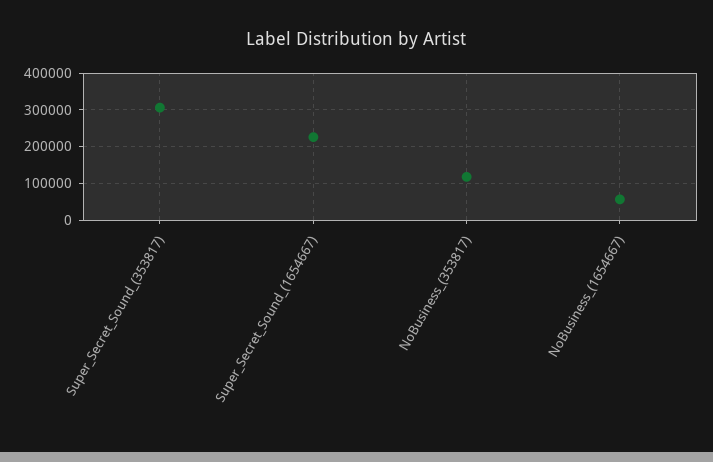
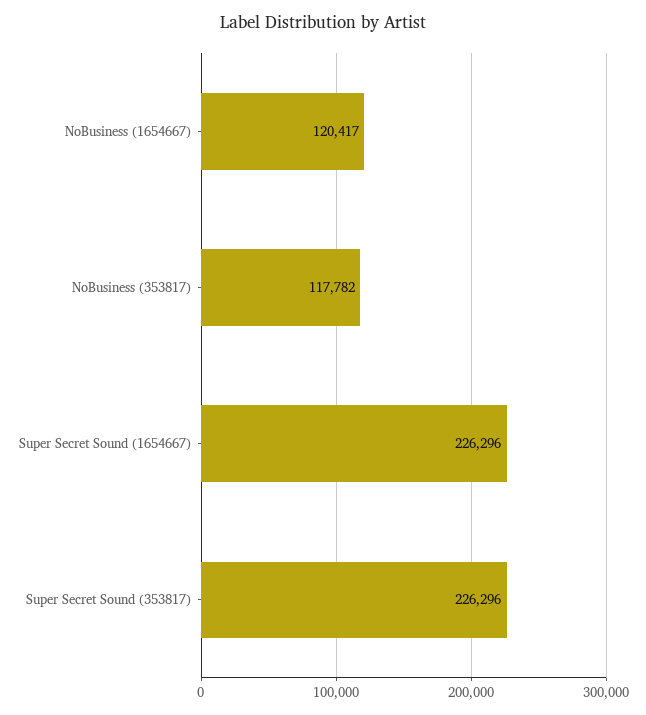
Super_Secret_Sound_(353817): 300000 -> 226296
NoBusiness_(1654667): 60000 -> 120417

